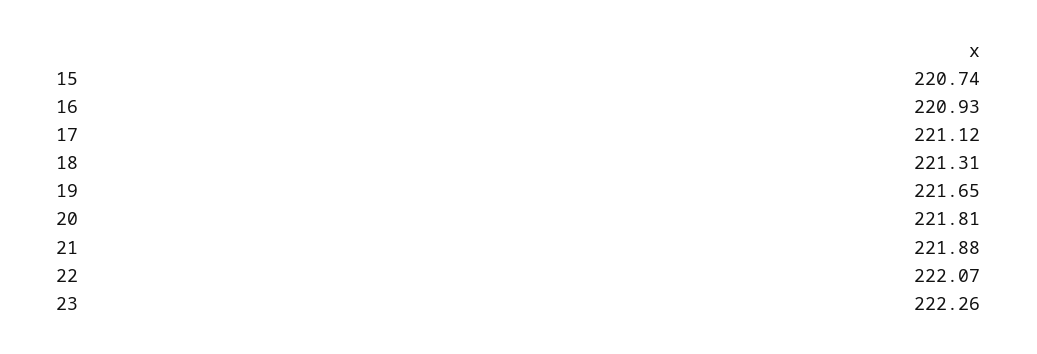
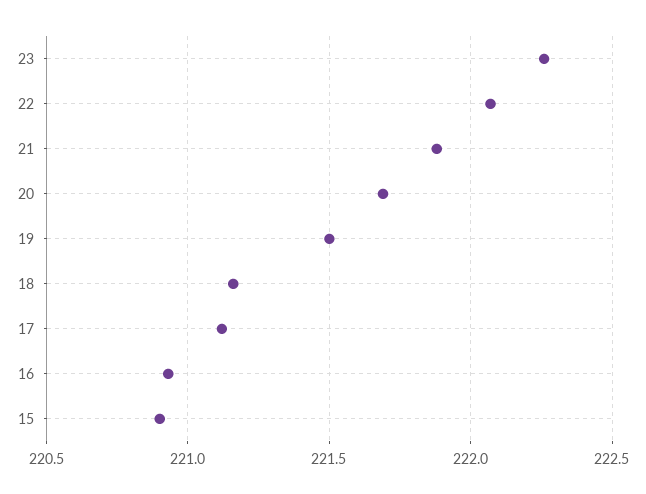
15: 220.74 -> 220.9
18: 221.31 -> 221.15
19: 221.65 -> 221.5
20: 221.81 -> 221.7

